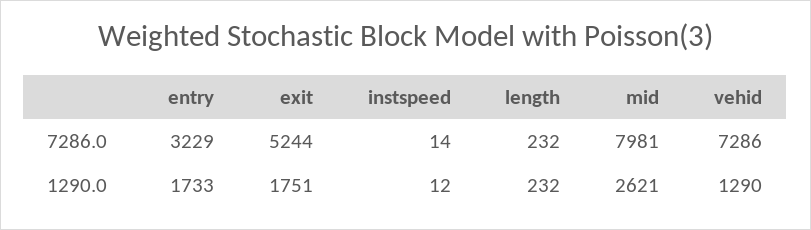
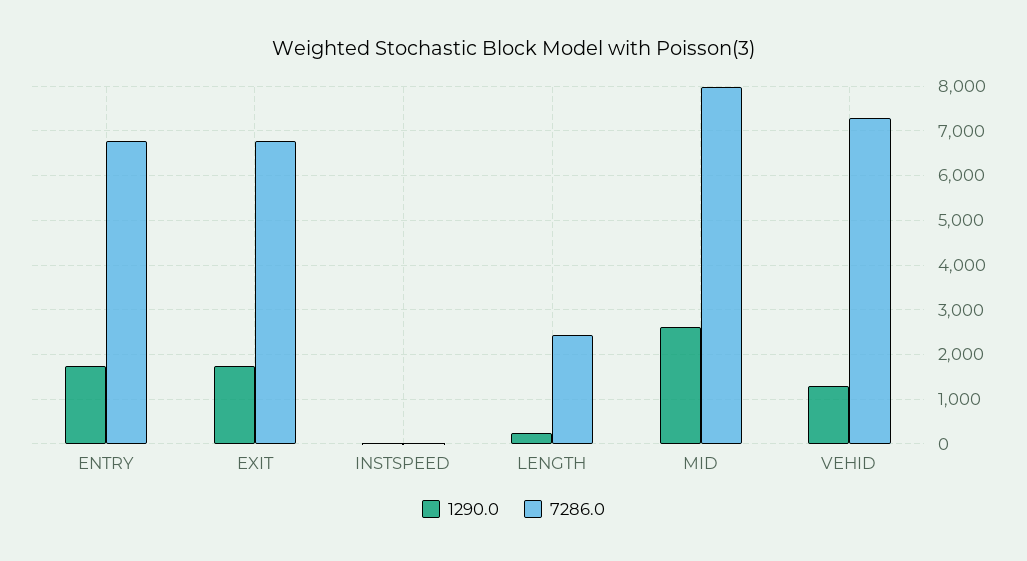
7286.0, entry: 3229 -> 6800
7286.0, exit: 5244 -> 6800
7286.0, length: 232 -> 2400

